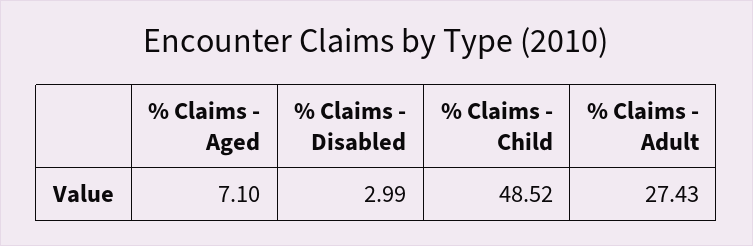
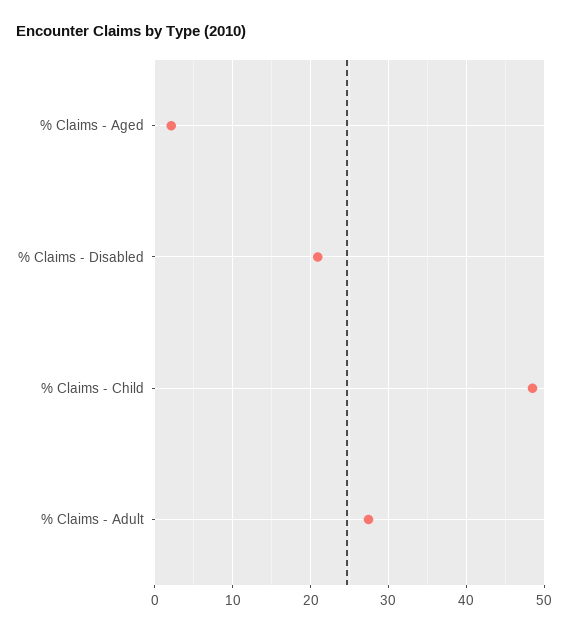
% Claims - Aged: 7.1 -> 2
% Claims - Disabled: 2.99 -> 21

